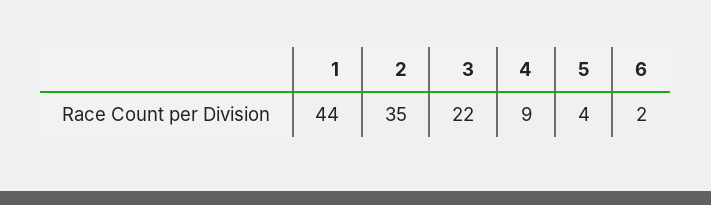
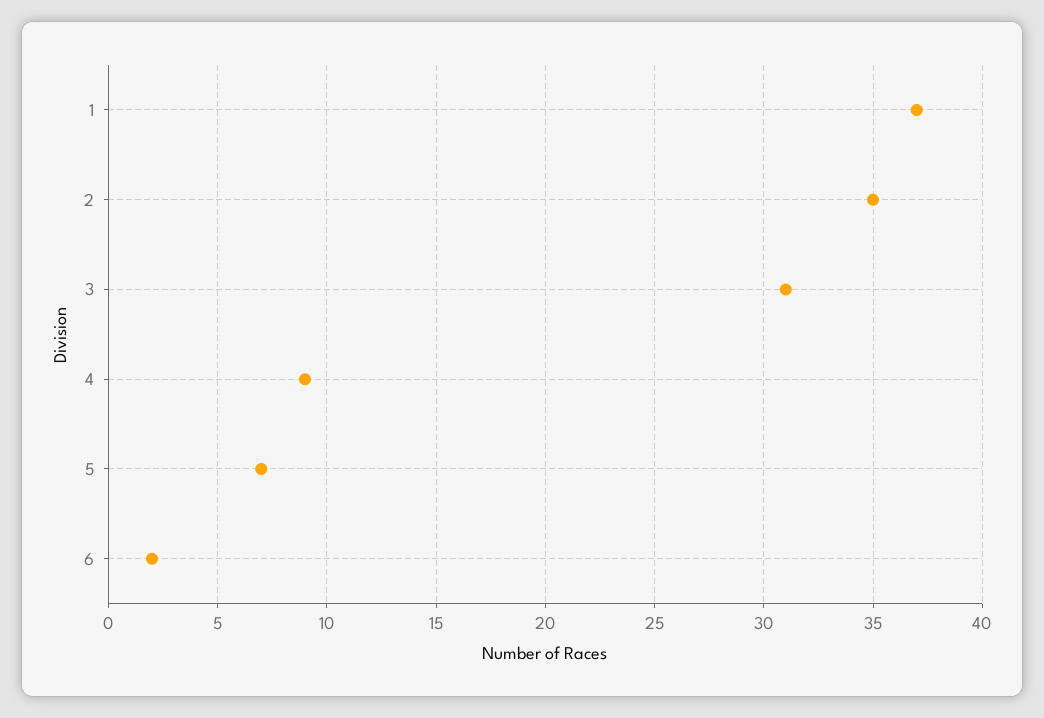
1: 44 -> 37
3: 22 -> 31
5: 4 -> 7

